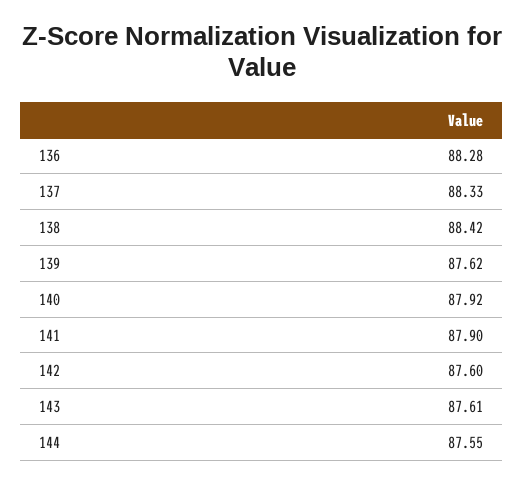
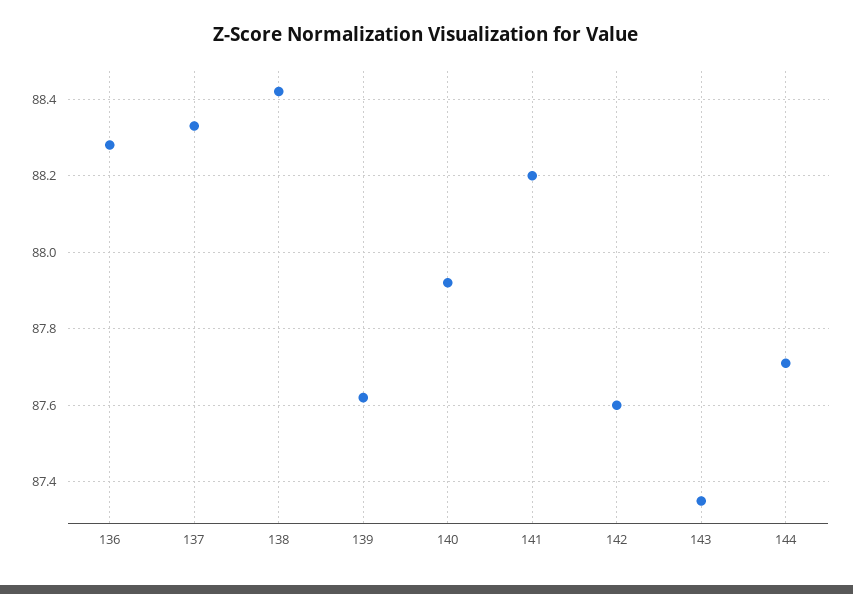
141: 87.9 -> 88.2
143: 87.61 -> 87.35
144: 87.55 -> 87.7

